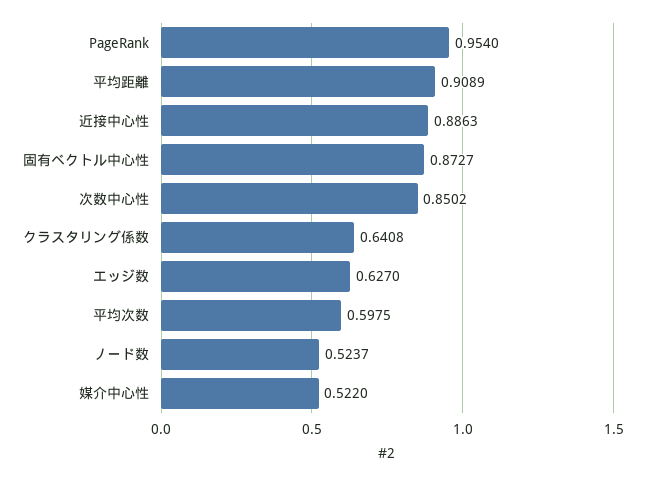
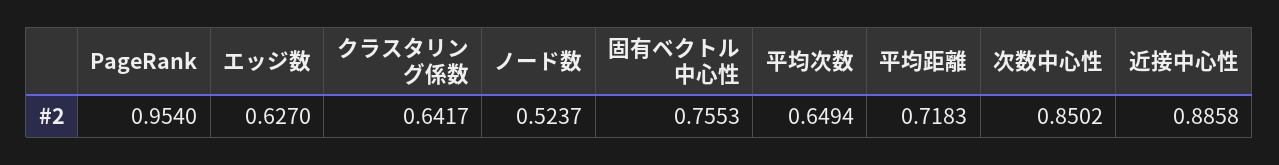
平均距離: 0.9089 -> 0.7183
近接中心性: 0.8863 -> 0.8858
固有ベクトル中心性: 0.8727 -> 0.7553
クラスタリング係数: 0.6408 -> 0.6417
平均次数: 0.5975 -> 0.6494
媒介中心性: 0.522 -> none

